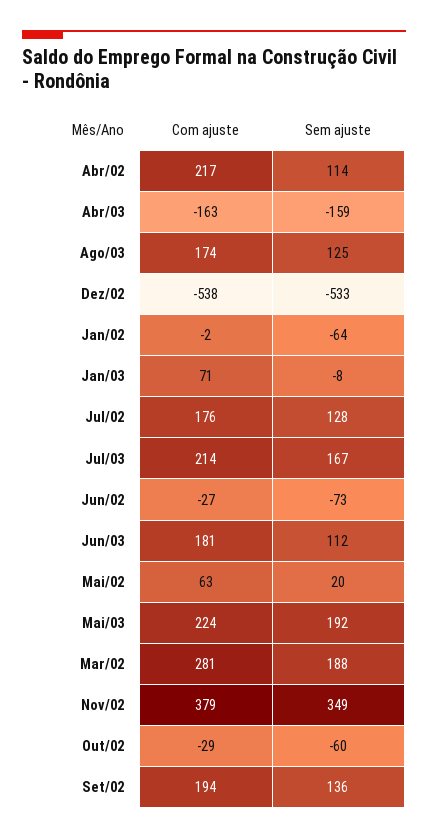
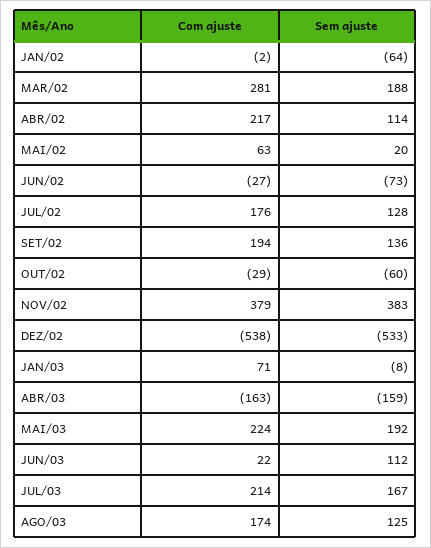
Com ajuste, Jun/03: 181 -> 22
Sem ajuste, Nov/02: 349 -> 383

